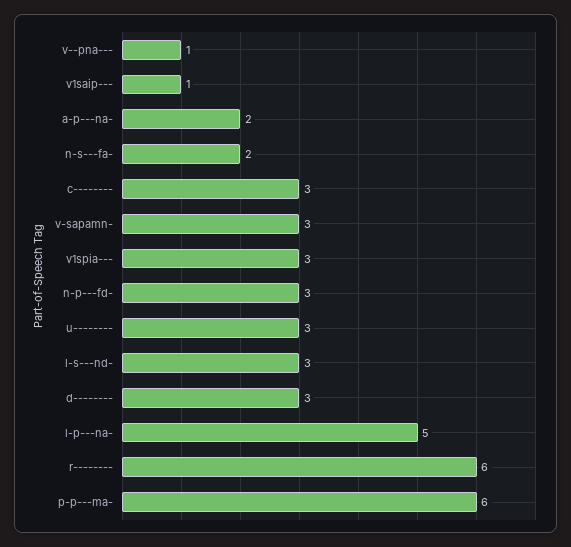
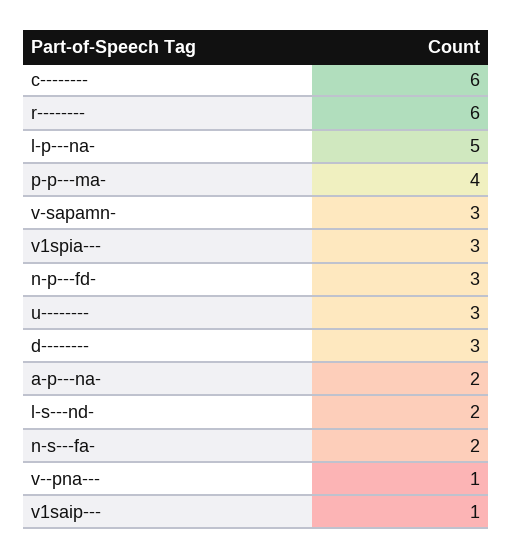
c--------: 3 -> 6
l-s---nd-: 3 -> 2
p-p---ma-: 6 -> 4

